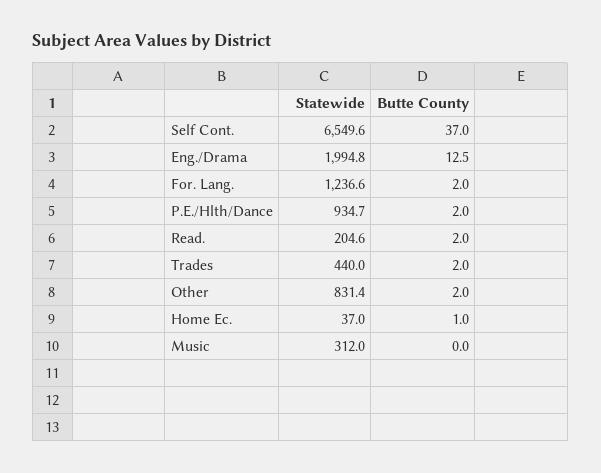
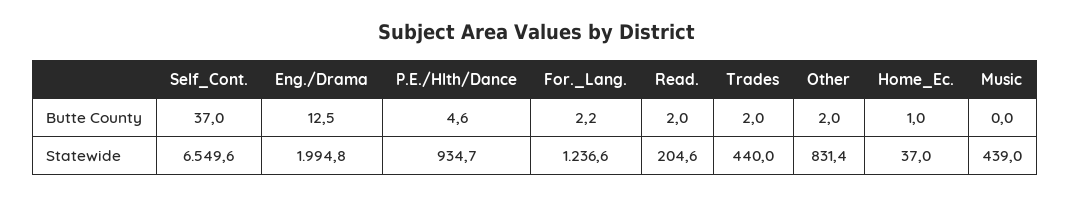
Butte County, For. Lang.: 2 -> 2.2
Butte County, P.E./Hlth/Dance: 2 -> 4.6
Statewide, Music: 312 -> 439

